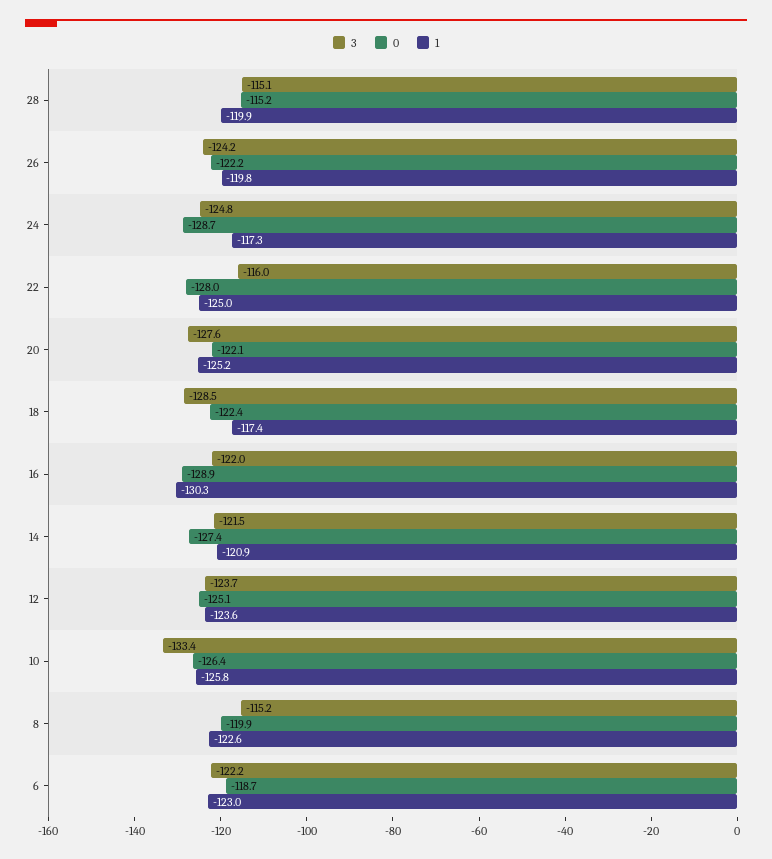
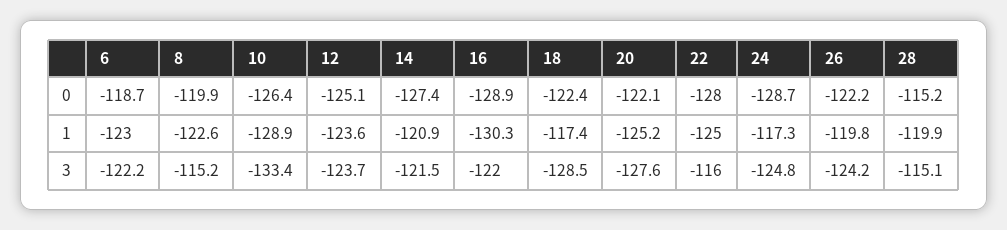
1, 10: -125.8 -> -128.9

